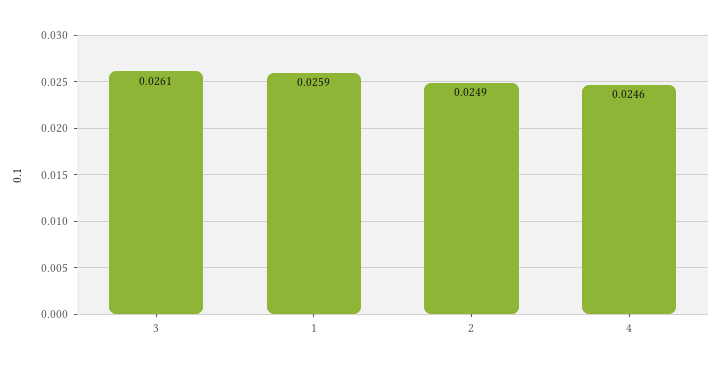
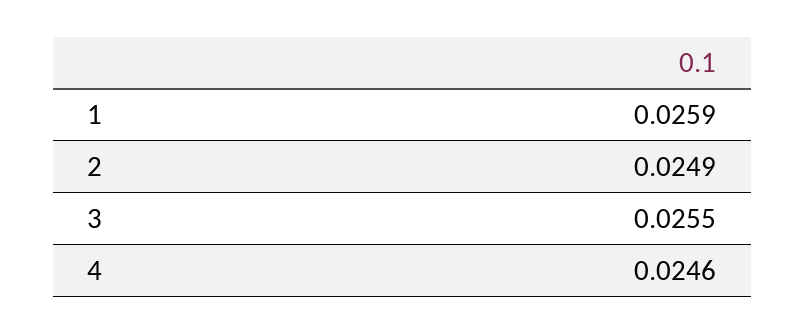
3: 0.0261 -> 0.0255

